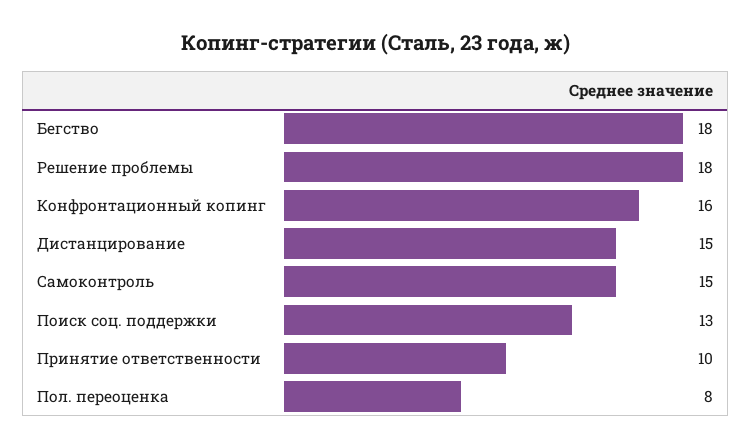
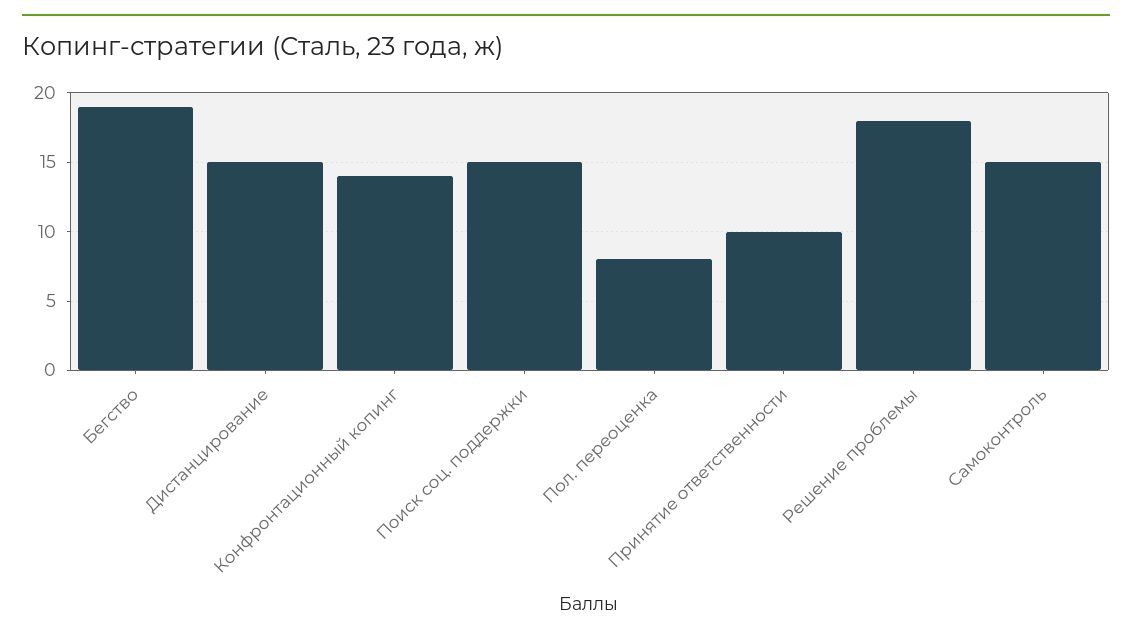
Бегство: 18 -> 19
Конфронтационный копинг: 16 -> 14
Поиск соц. поддержки: 13 -> 15

